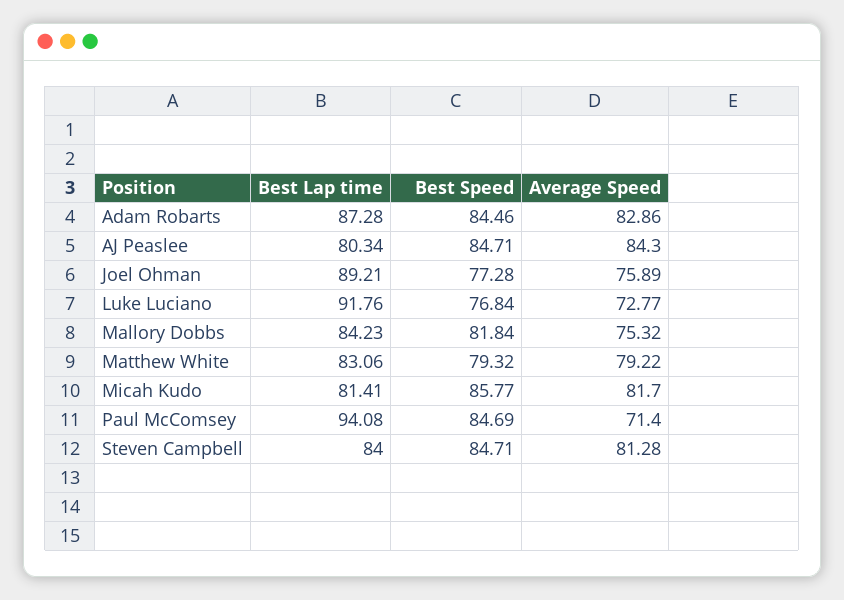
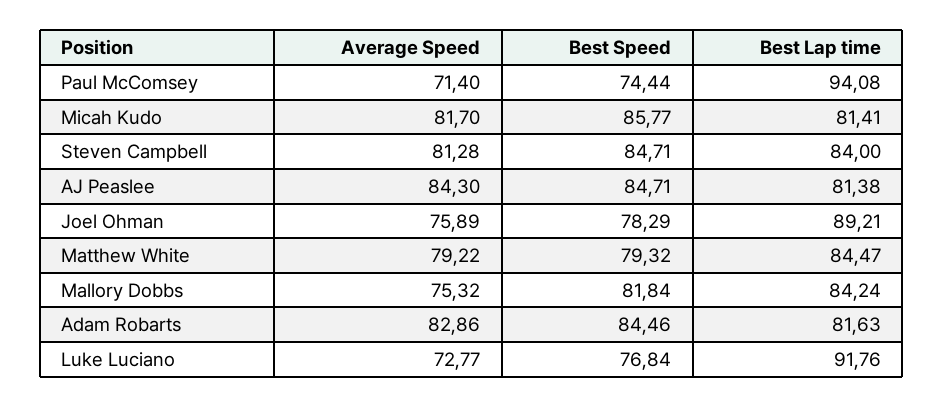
Best Lap time, Adam Robarts: 87.28 -> 81.63
Best Lap time, AJ Peaslee: 80.34 -> 81.38
Best Speed, Joel Ohman: 77.28 -> 78.29
Best Lap time, Mallory Dobbs: 84.23 -> 84.24
Best Lap time, Matthew White: 83.06 -> 84.47
Best Speed, Paul McComsey: 84.69 -> 74.44

